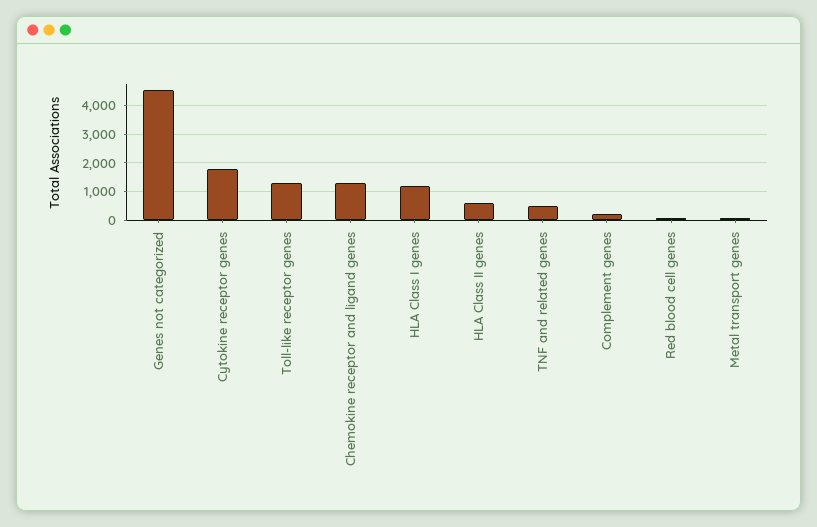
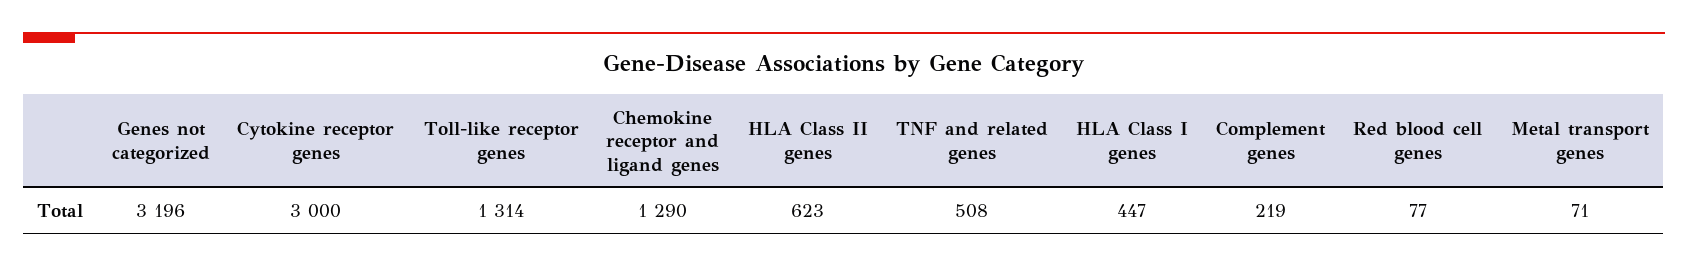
Genes not categorized: 4500 -> 3196
Cytokine receptor genes: 1750 -> 3000
HLA Class I genes: 1250 -> 447

